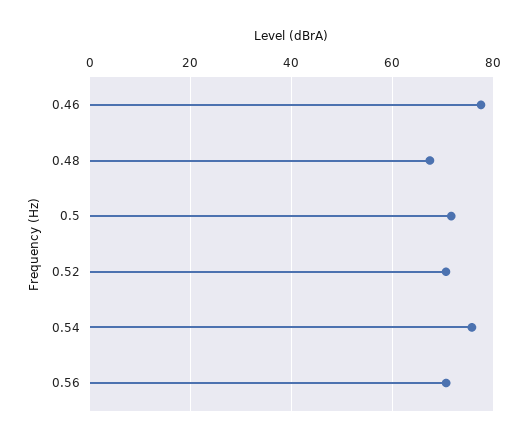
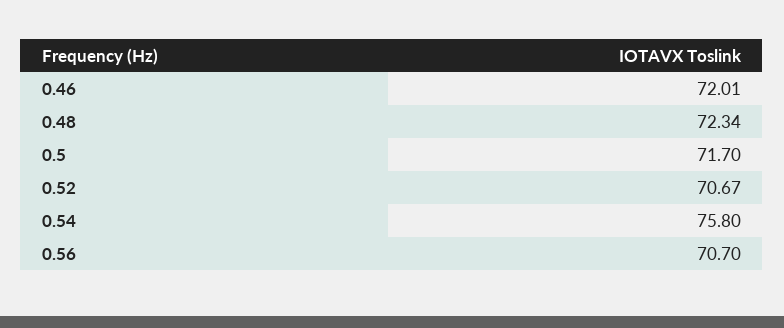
0.46: 78 -> 72.01
0.48: 68 -> 72.34

